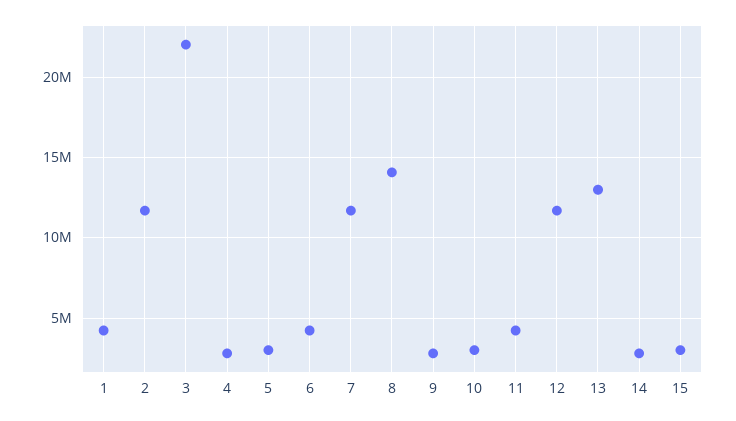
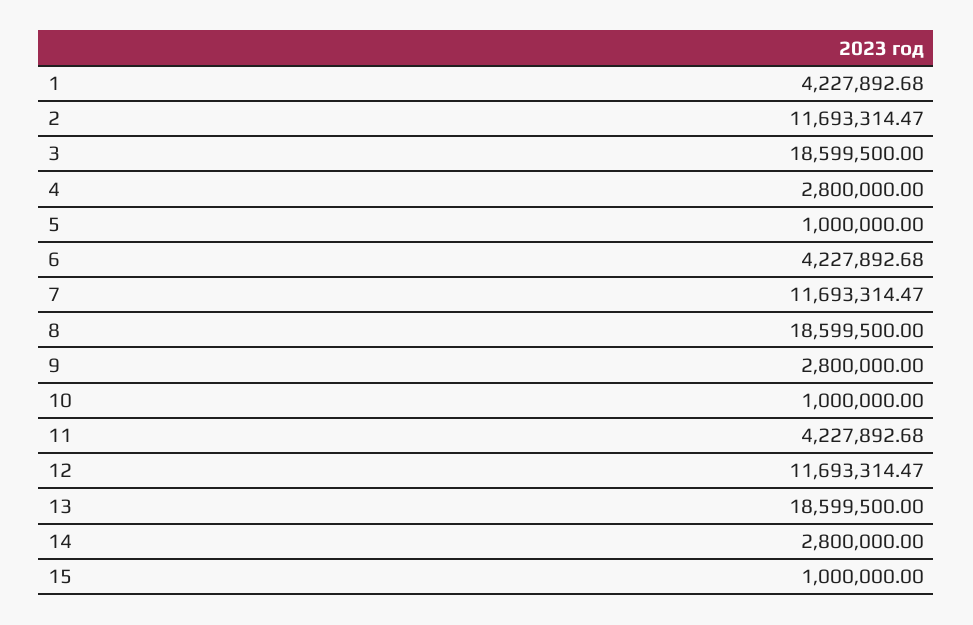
3: 22000000 -> 18599500
5: 3000000 -> 1000000
8: 14000000 -> 18599500
10: 3000000 -> 1000000
13: 13000000 -> 18599500
15: 3000000 -> 1000000

